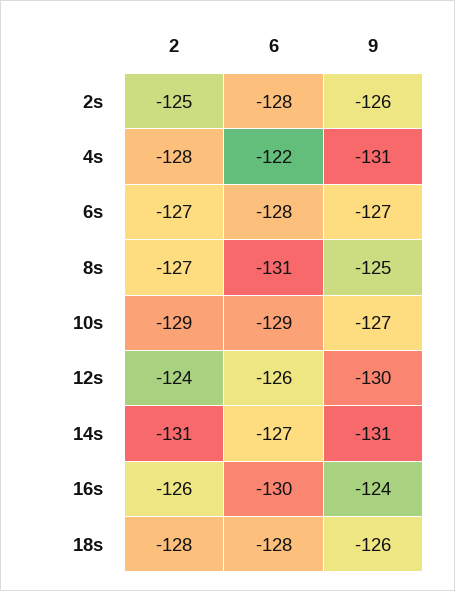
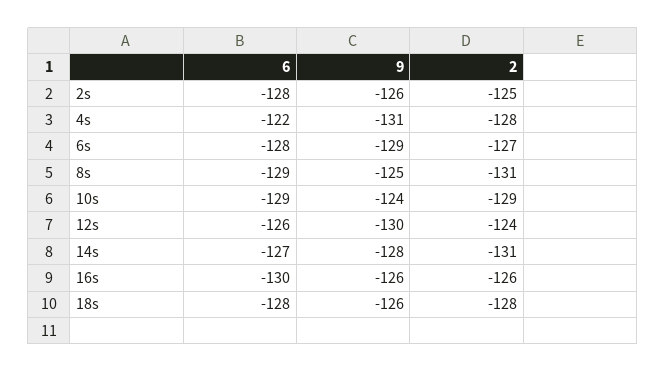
9, 6s: -127 -> -129
2, 8s: -127 -> -131
6, 8s: -131 -> -129
9, 10s: -127 -> -124
9, 14s: -131 -> -128
9, 16s: -124 -> -126

